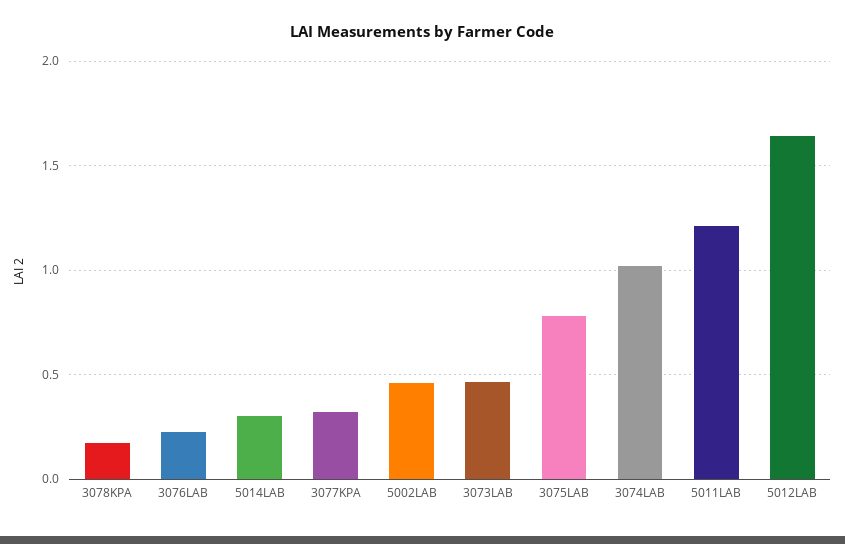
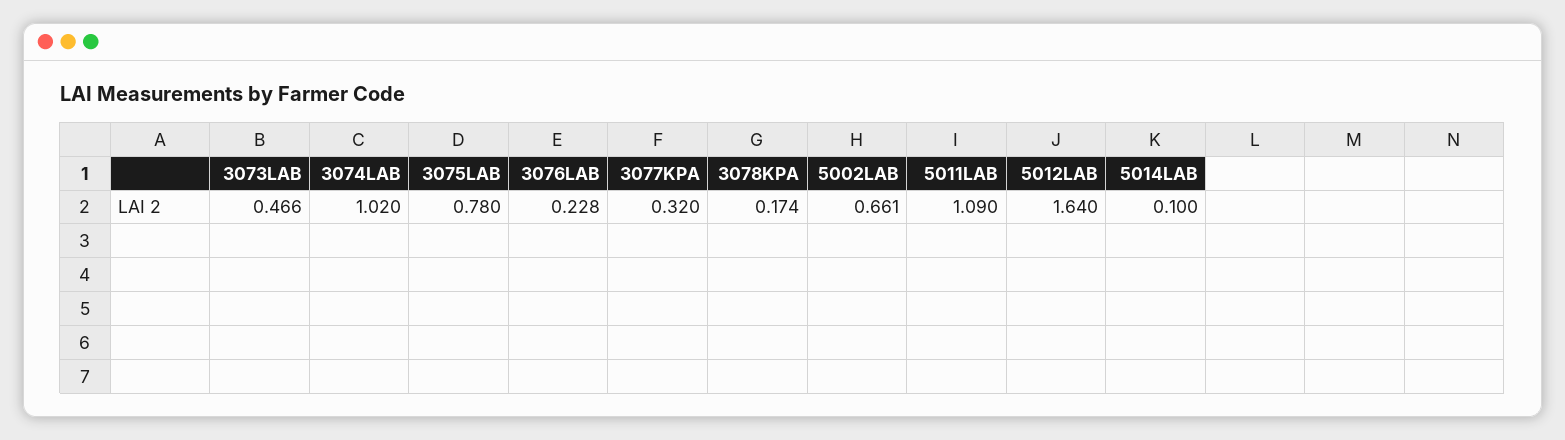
5014LAB: 0.3 -> 0.1
5002LAB: 0.45 -> 0.661
5011LAB: 1.2 -> 1.09

